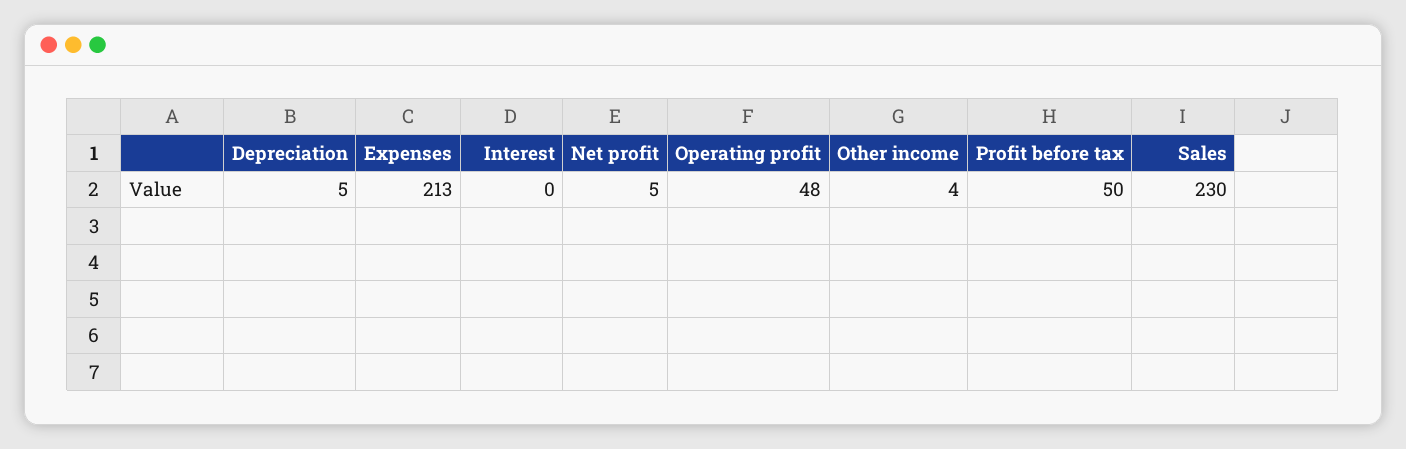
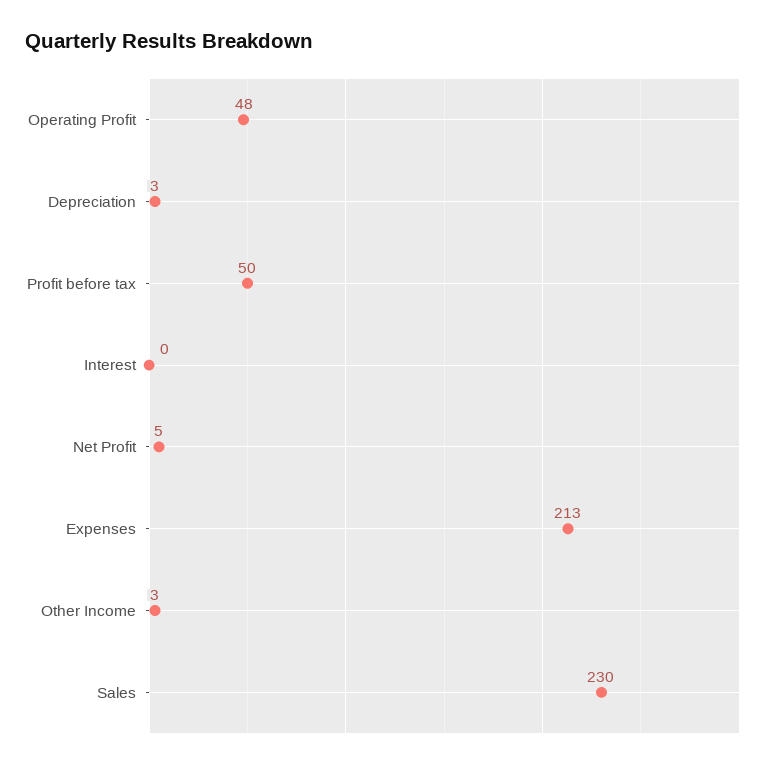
Depreciation: 5 -> 3
Other income: 4 -> 3

